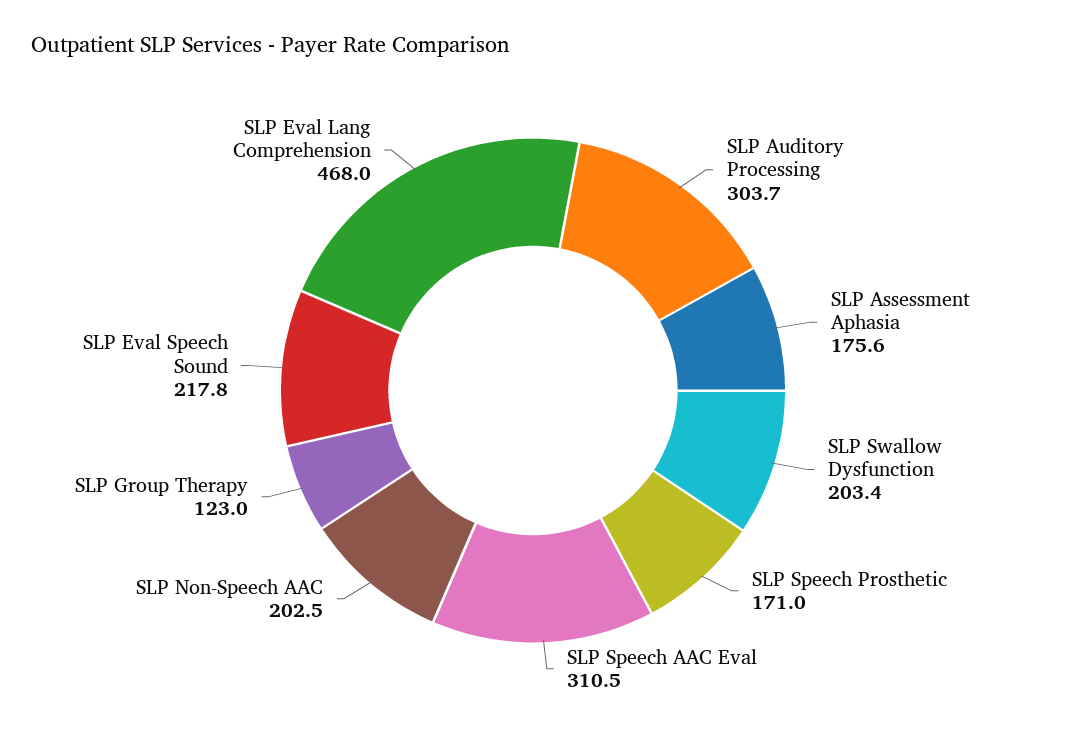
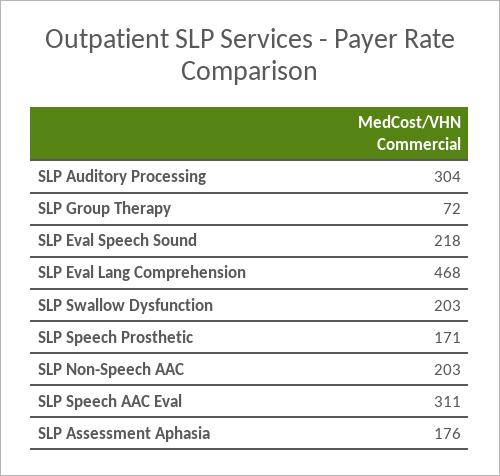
SLP Group Therapy: 123 -> 72

